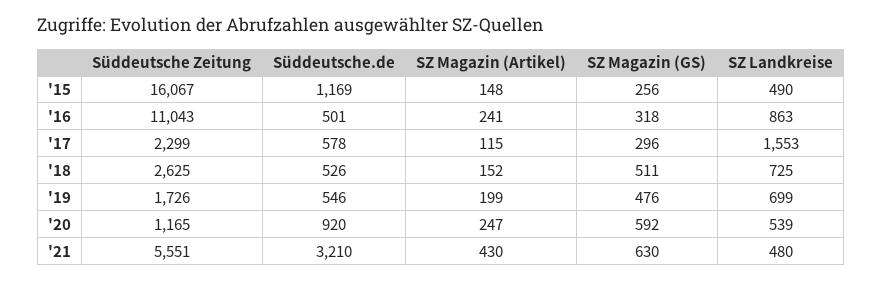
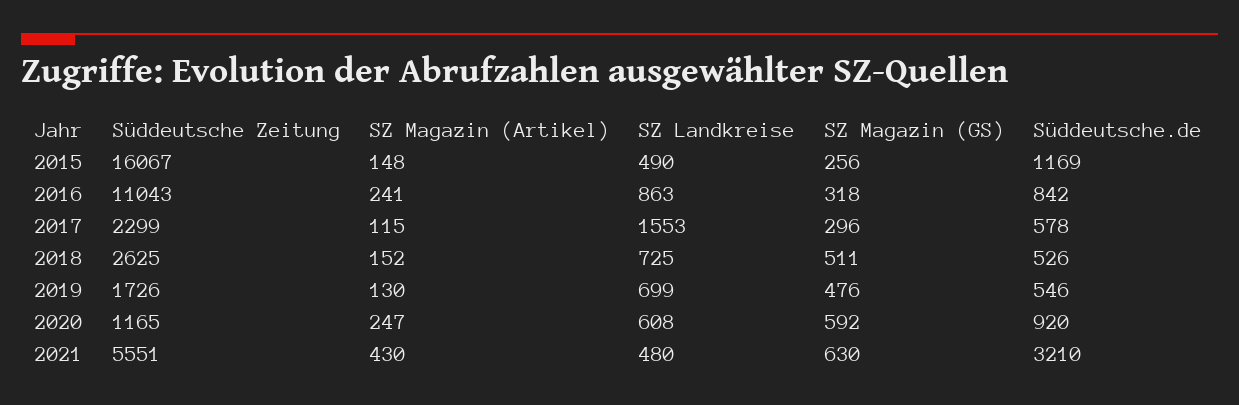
Süddeutsche.de, '16: 501 -> 842
SZ Magazin (Artikel), '19: 199 -> 130
SZ Landkreise, '20: 539 -> 608

